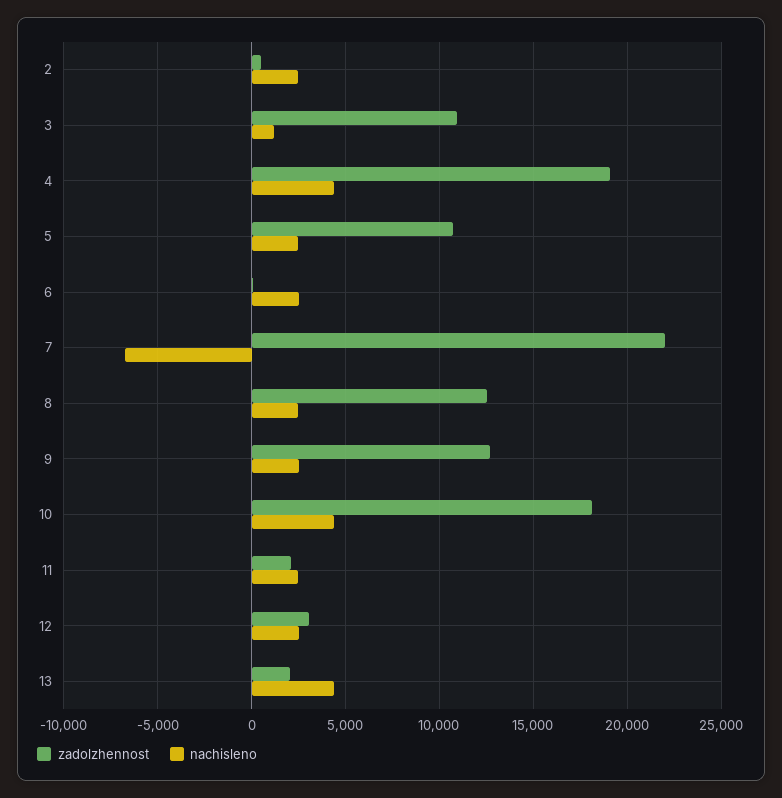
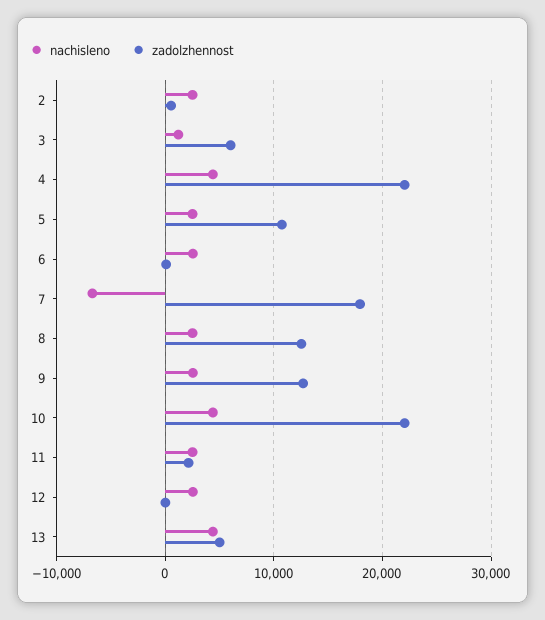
zadolzhennost, 3: 11000 -> 6000
zadolzhennost, 4: 19000 -> 22000
zadolzhennost, 7: 22000 -> 18000
zadolzhennost, 10: 18000 -> 22000
zadolzhennost, 12: 3000 -> 0
zadolzhennost, 13: 2000 -> 5000

